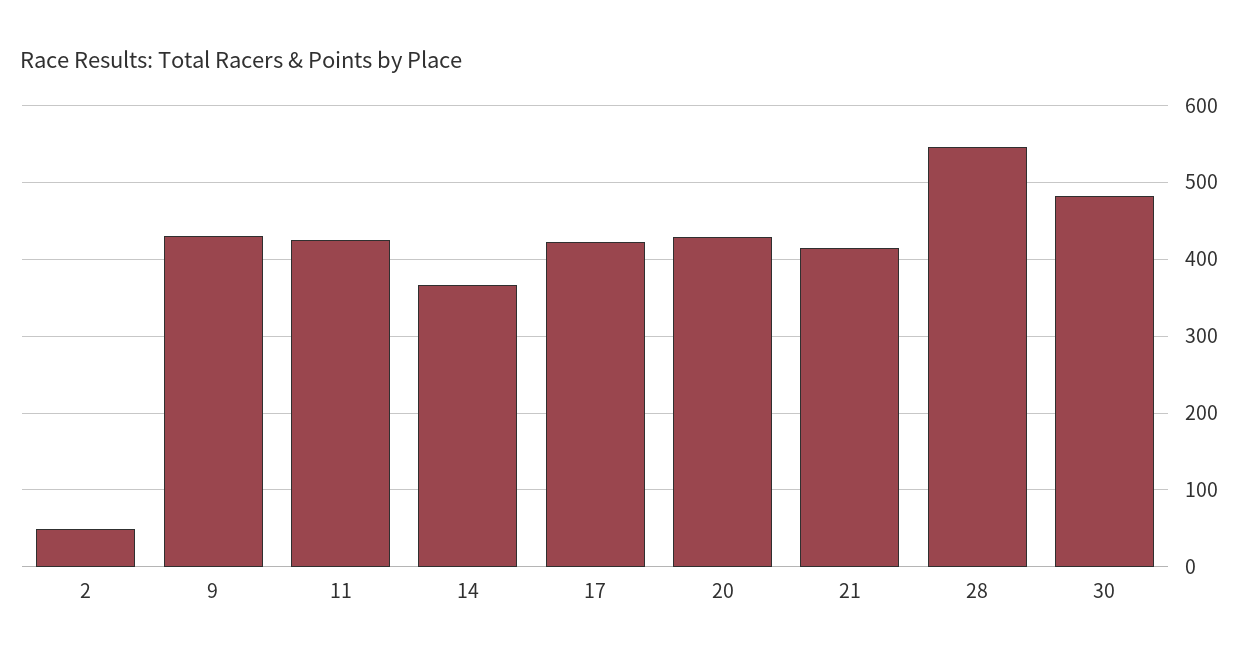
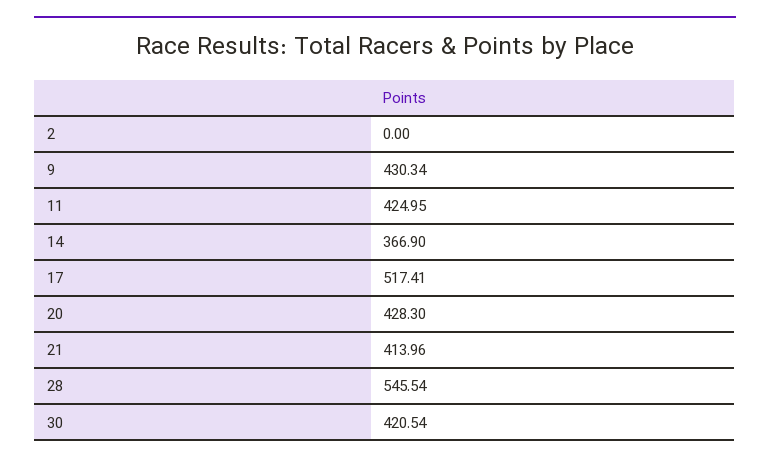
2: 50 -> 0
17: 420 -> 517.41
30: 480 -> 420.54

